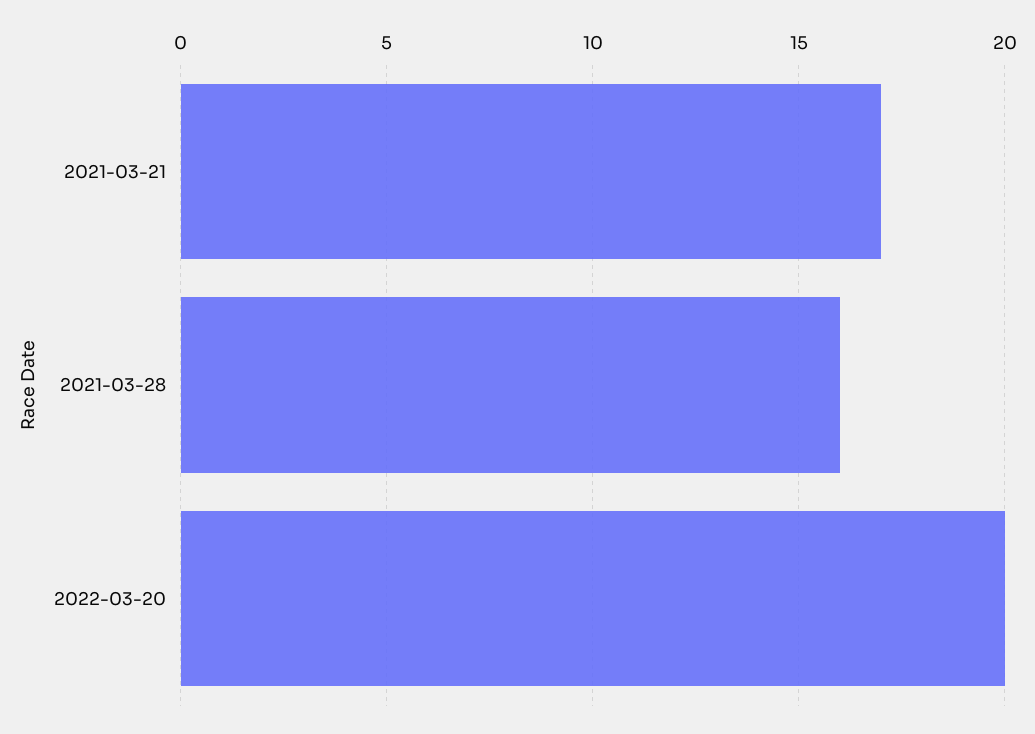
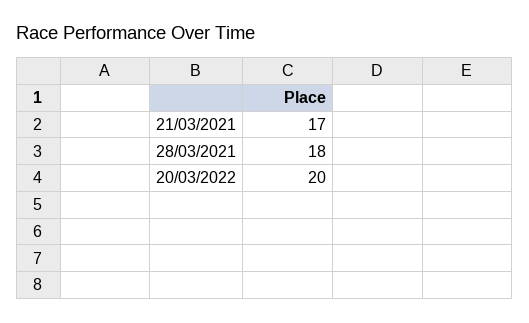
2021-03-28: 16 -> 18

